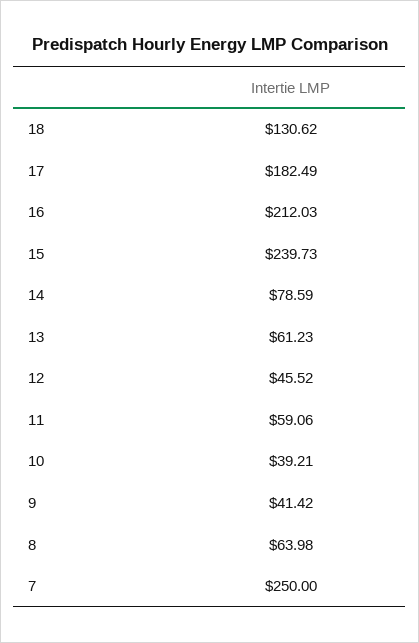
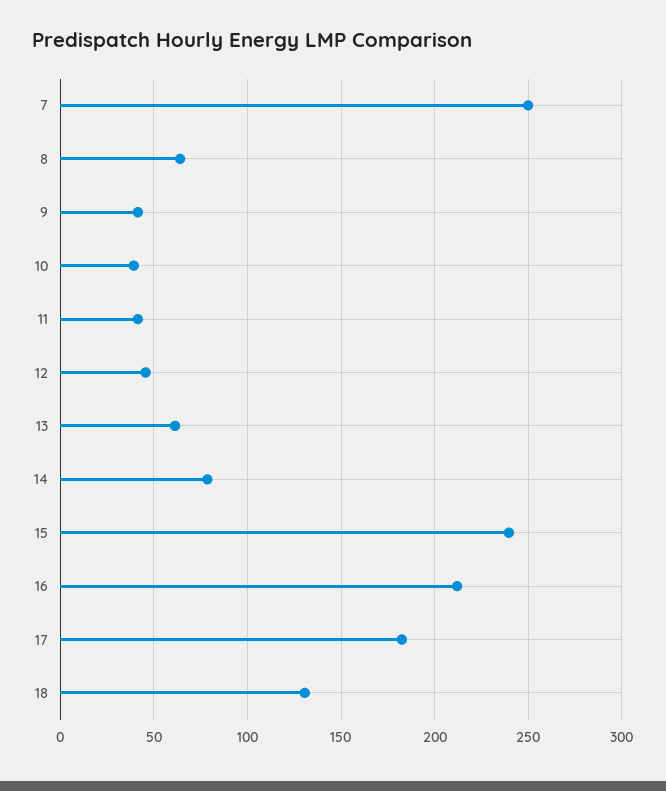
11: 59.06 -> 40

